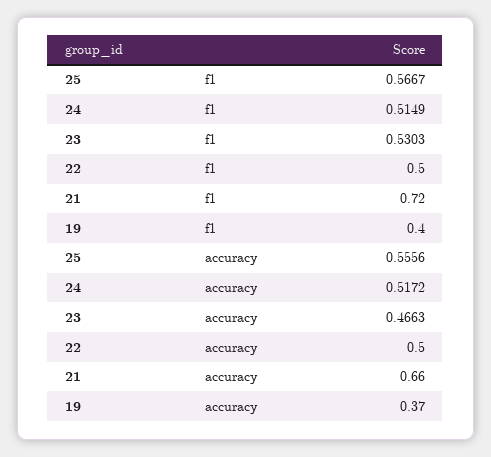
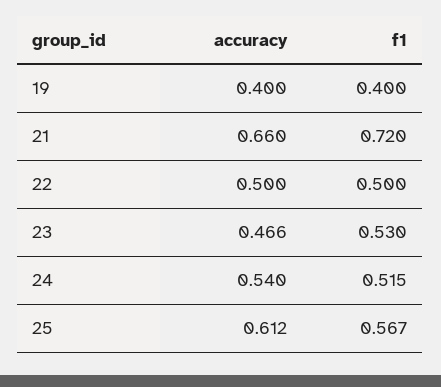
25, accuracy: 0.5556 -> 0.612
24, accuracy: 0.5172 -> 0.54
19, accuracy: 0.37 -> 0.4

